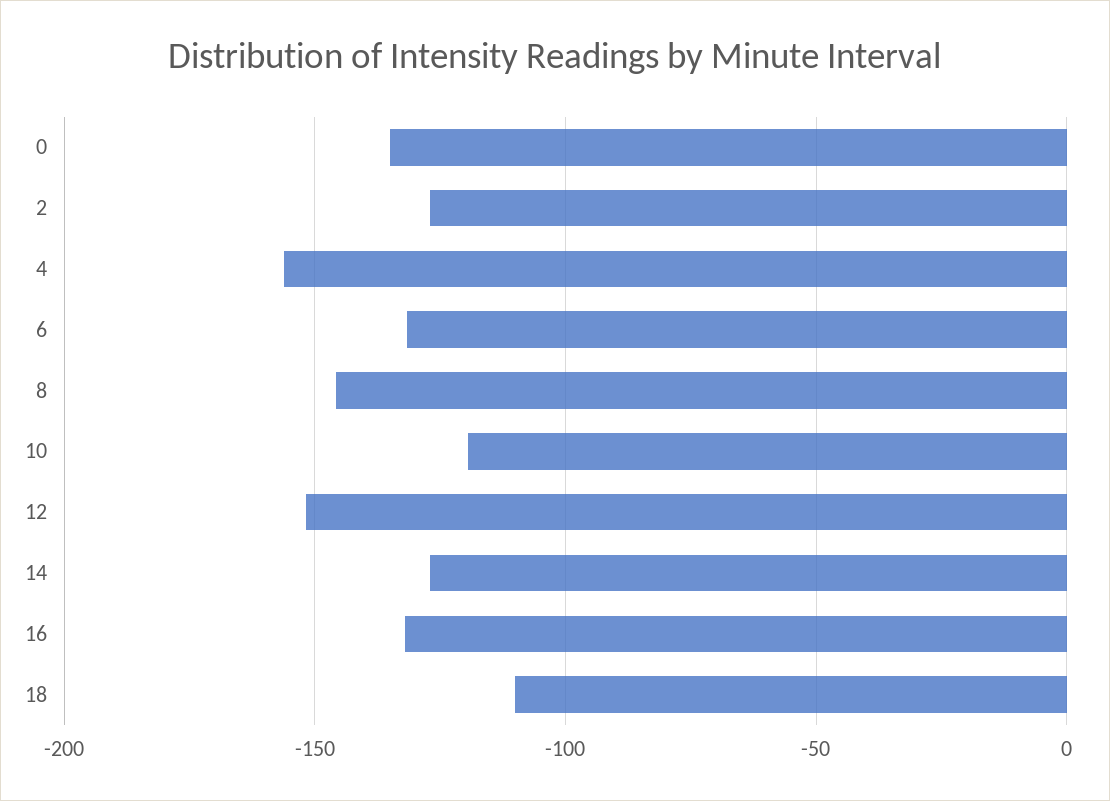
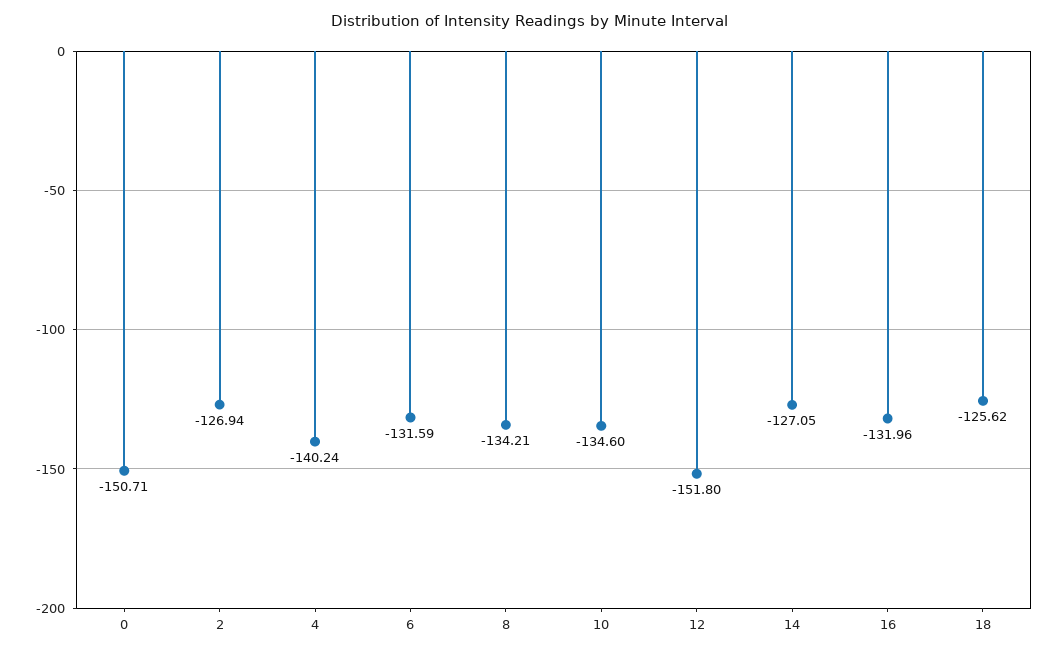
0: -135 -> -150.71
4: -155 -> -140.24
8: -145 -> -134.21
10: -120 -> -134.6
18: -110 -> -125.62

